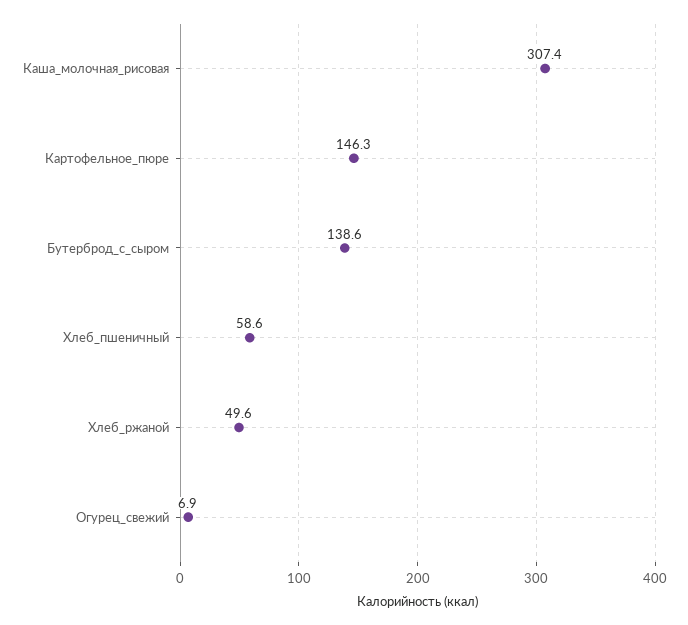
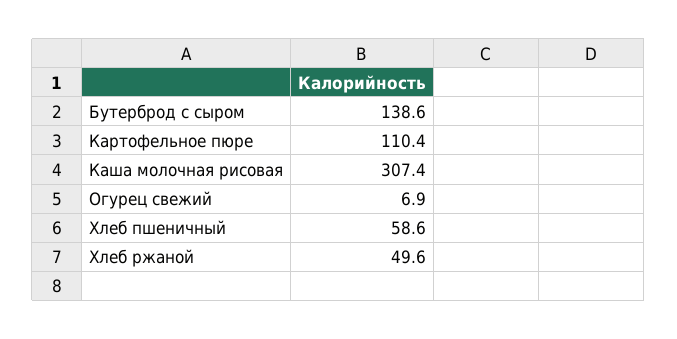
Картофельное_пюре: 146.3 -> 110.4

